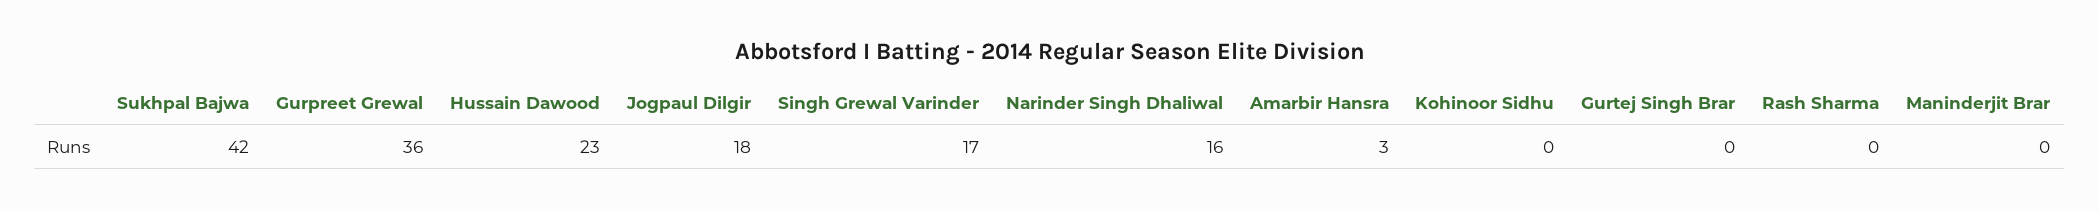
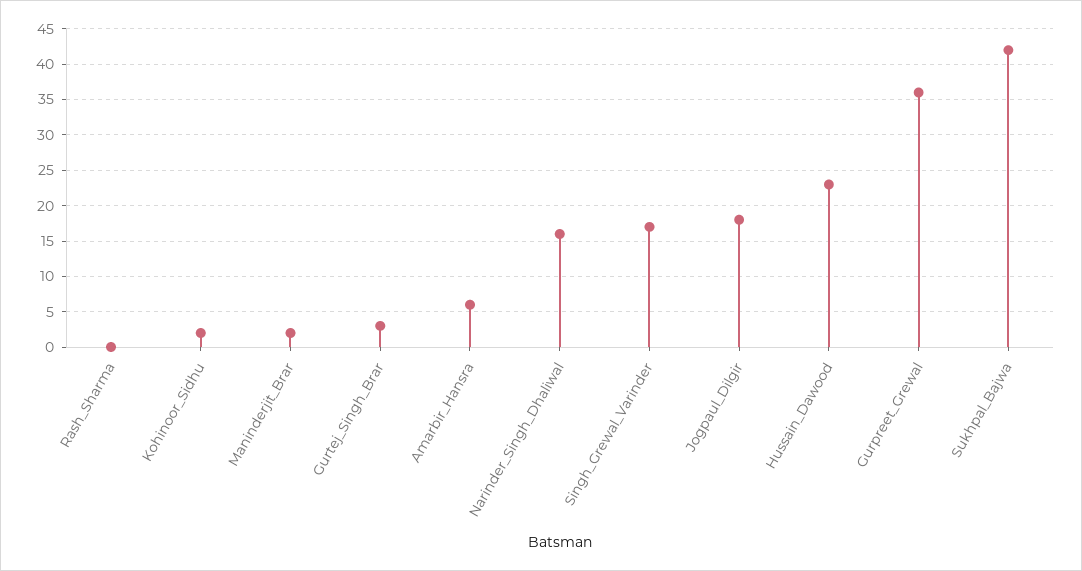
Amarbir Hansra: 3 -> 6
Kohinoor Sidhu: 0 -> 2
Gurtej Singh Brar: 0 -> 3
Maninderjit Brar: 0 -> 2

